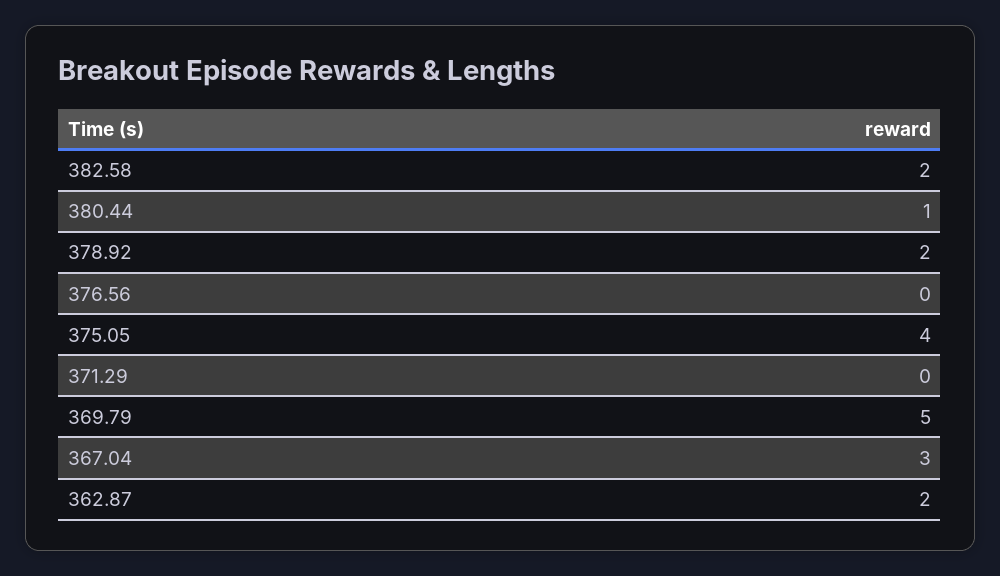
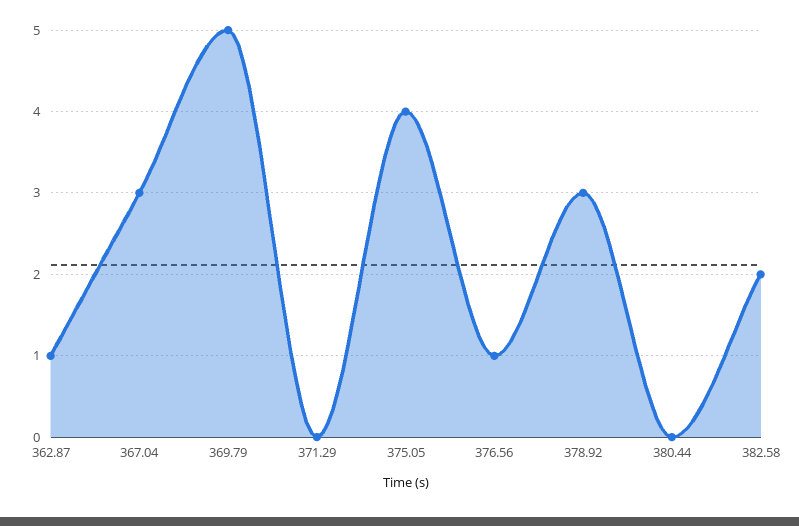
380.44: 1 -> 0
378.92: 2 -> 3
376.56: 0 -> 1
362.87: 2 -> 1

